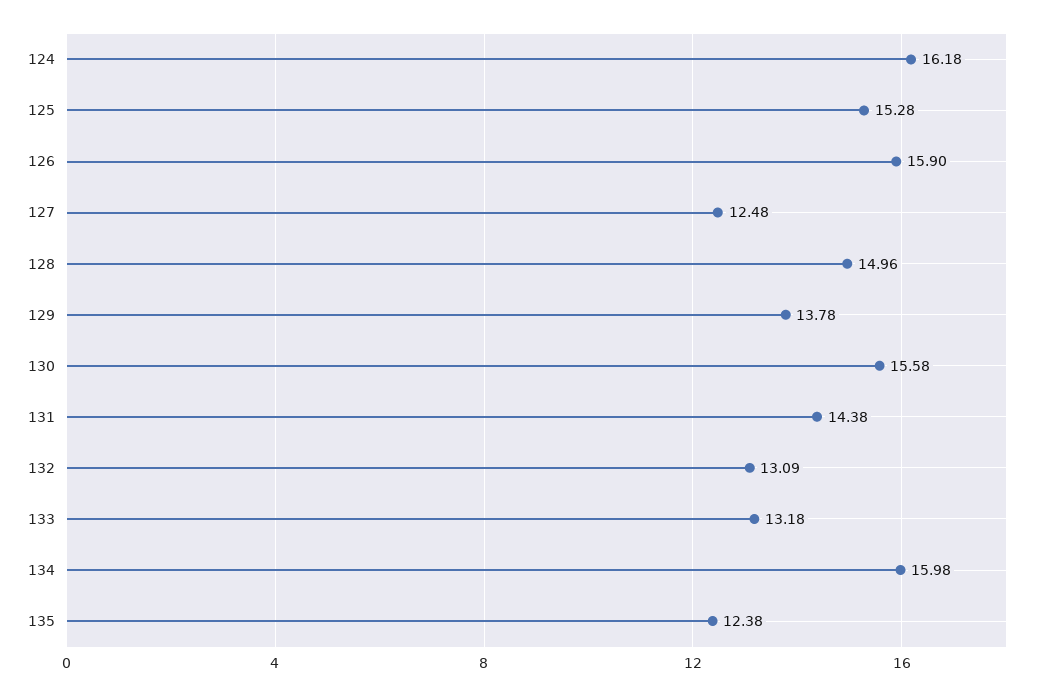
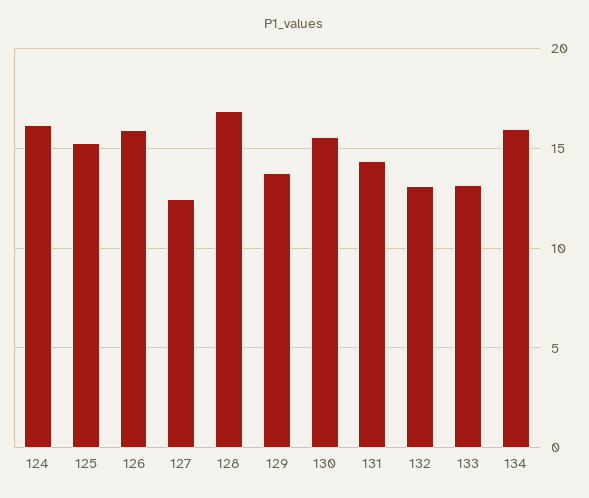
128: 14.96 -> 17
135: 12.38 -> none

